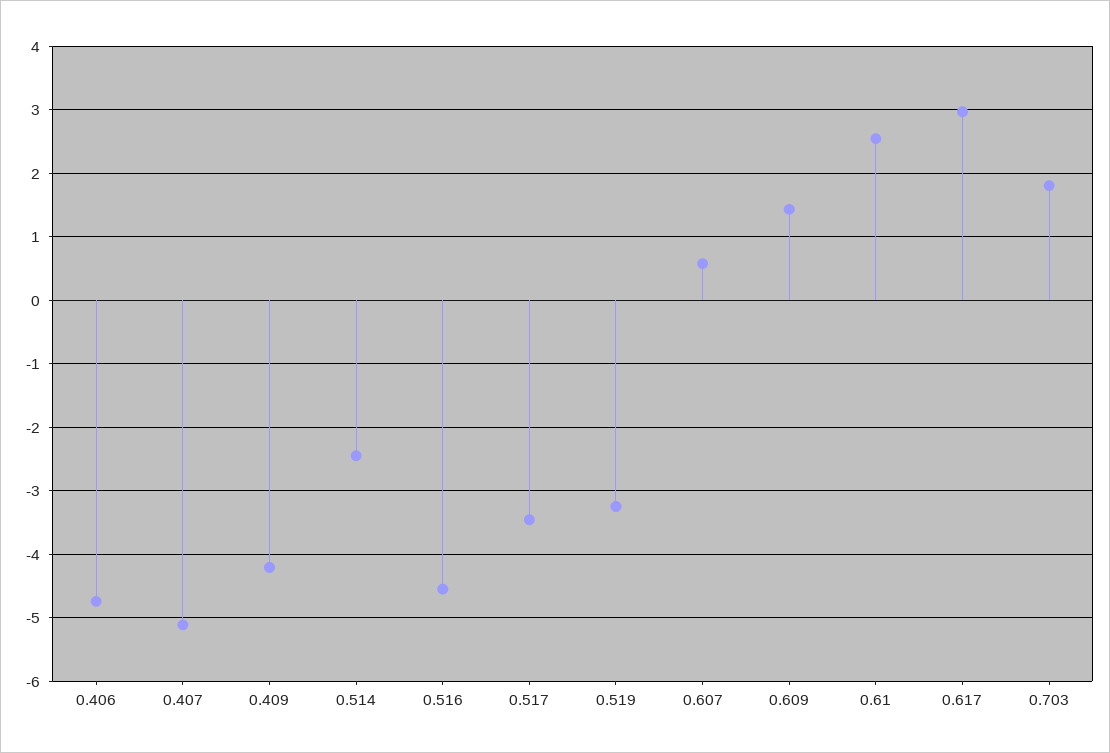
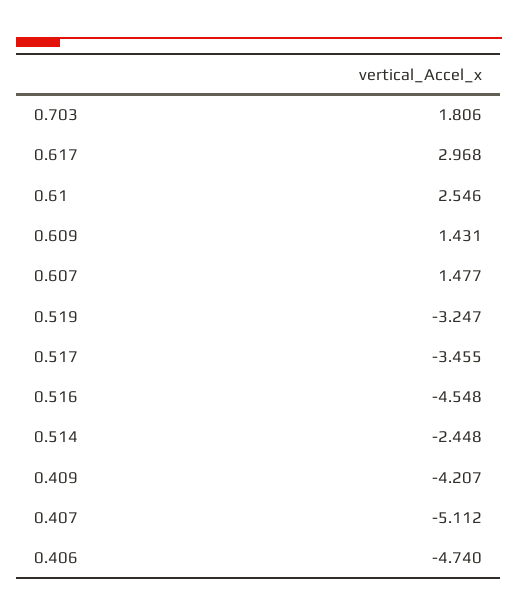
0.607: 0.6 -> 1.477

